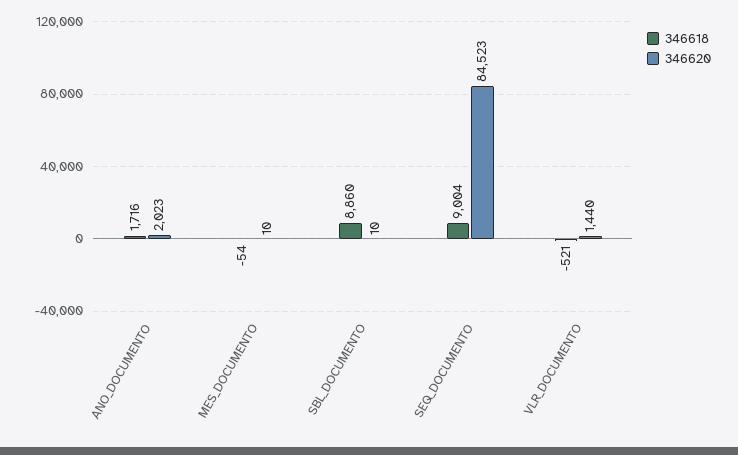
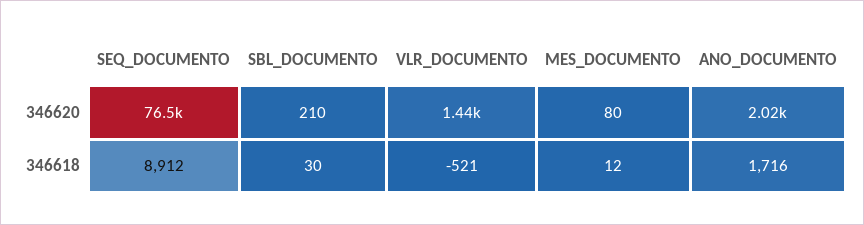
346618, MES_DOCUMENTO: -54 -> 12
346620, MES_DOCUMENTO: 10 -> 80
346618, SBL_DOCUMENTO: 8860 -> 30
346620, SBL_DOCUMENTO: 10 -> 210
346618, SEQ_DOCUMENTO: 9004 -> 8912
346620, SEQ_DOCUMENTO: 84523 -> 76500

